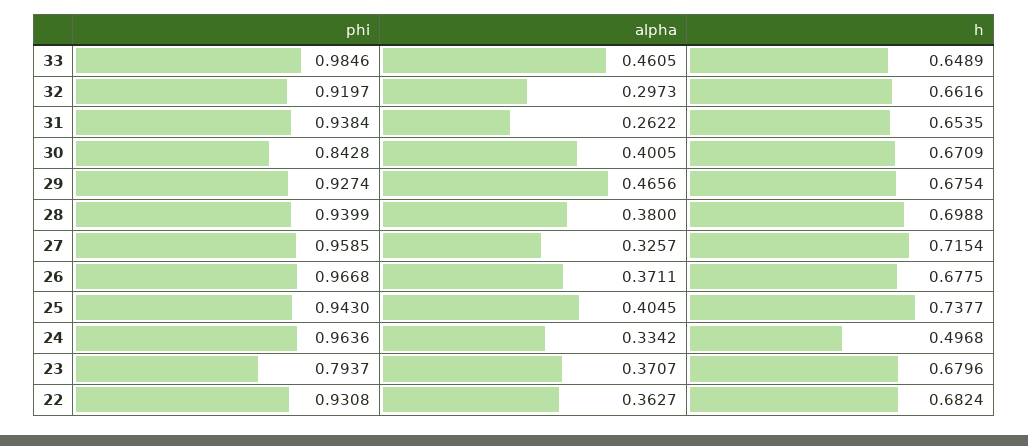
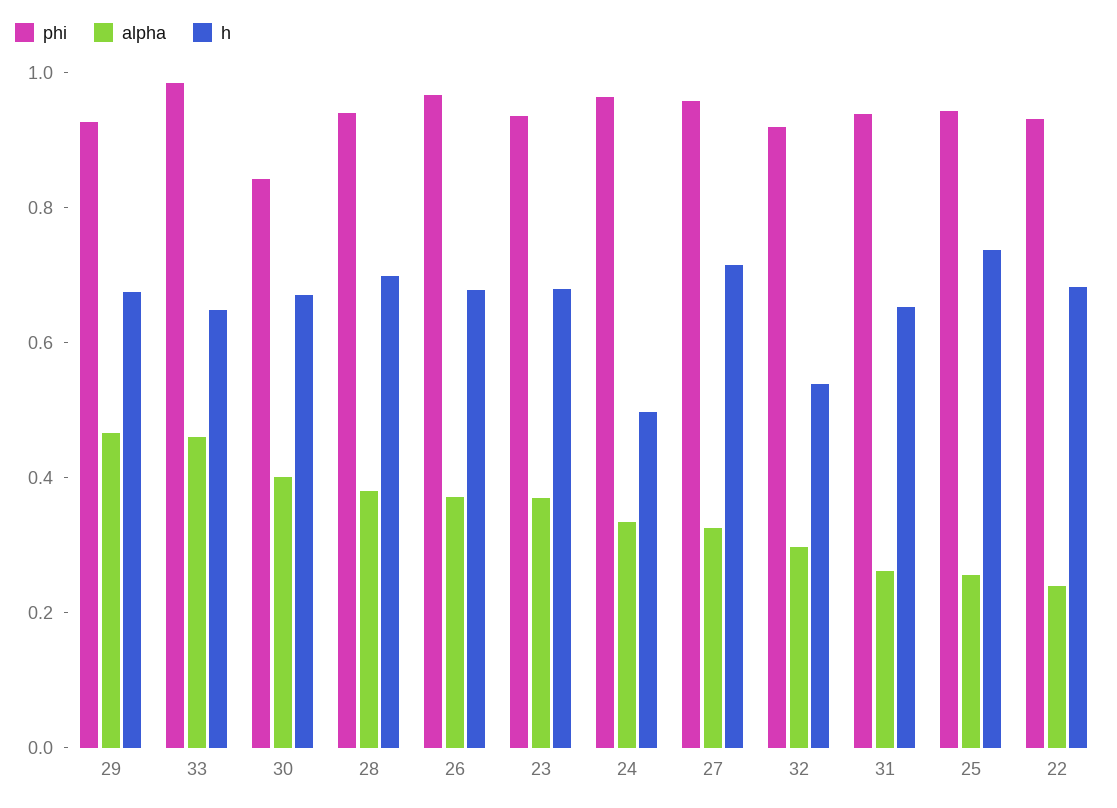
h, 32: 0.6616 -> 0.55
alpha, 25: 0.4045 -> 0.25
phi, 23: 0.7937 -> 0.95
alpha, 22: 0.3627 -> 0.25

